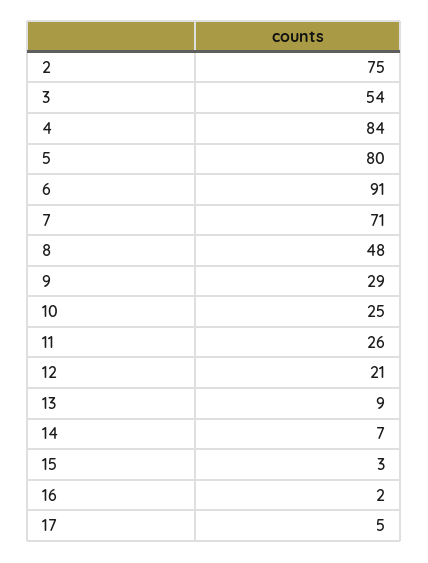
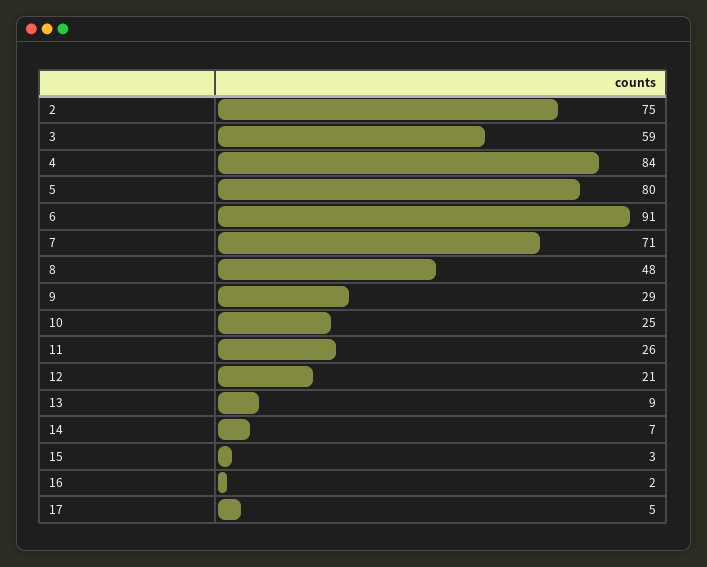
3: 54 -> 59

